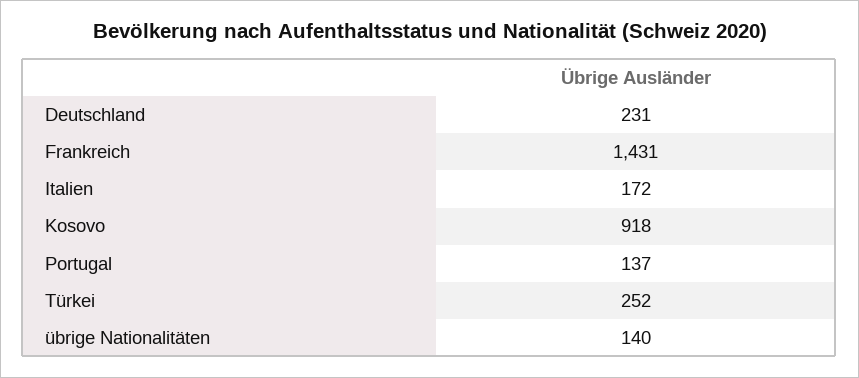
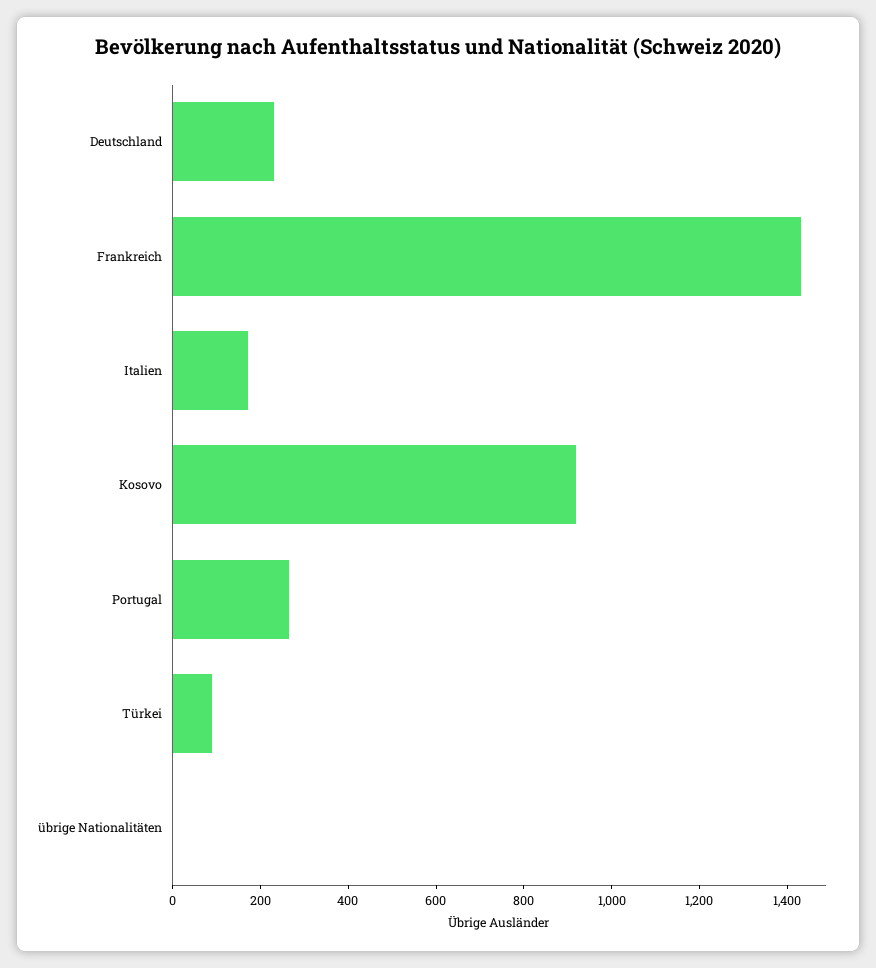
Portugal: 137 -> 250
Türkei: 252 -> 100
übrige Nationalitäten: 140 -> 0

